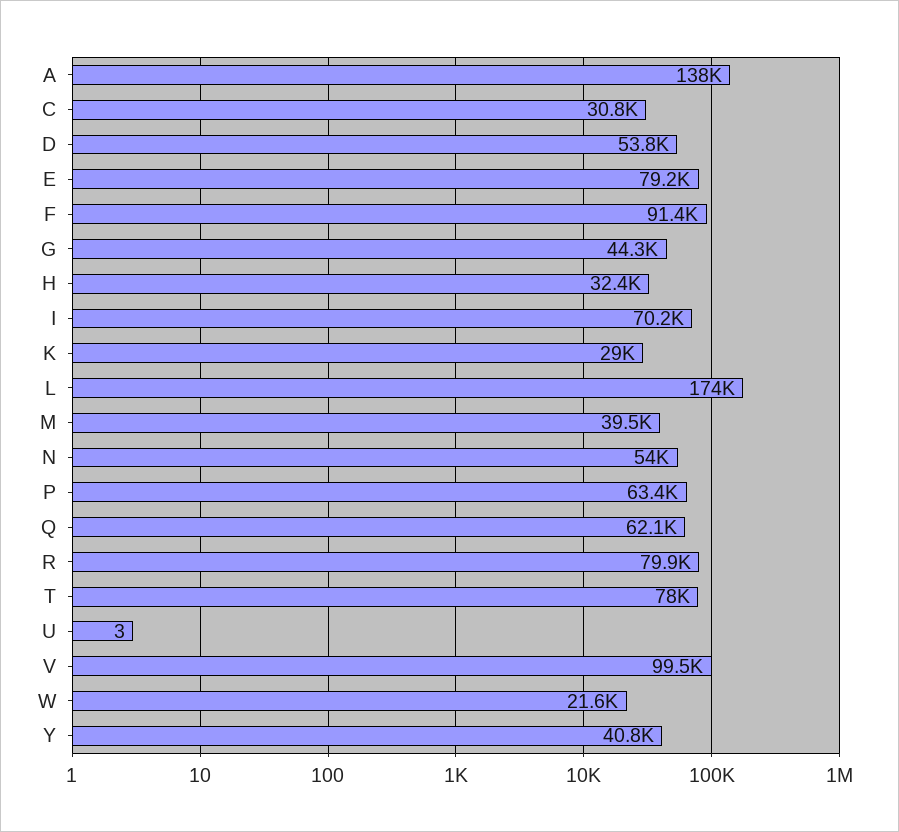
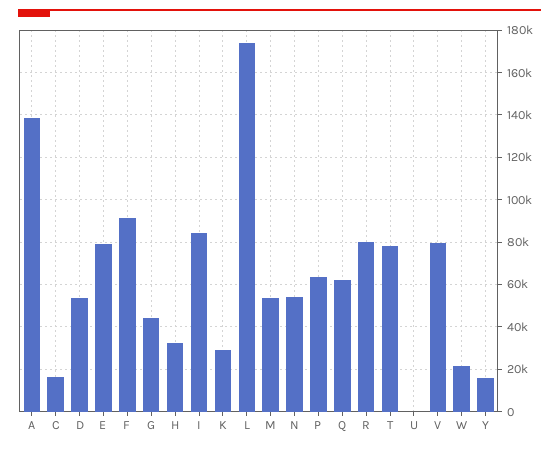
C: 30800 -> 15000
I: 70200 -> 85000
M: 39500 -> 55000
V: 99500 -> 80000
Y: 40800 -> 15000

